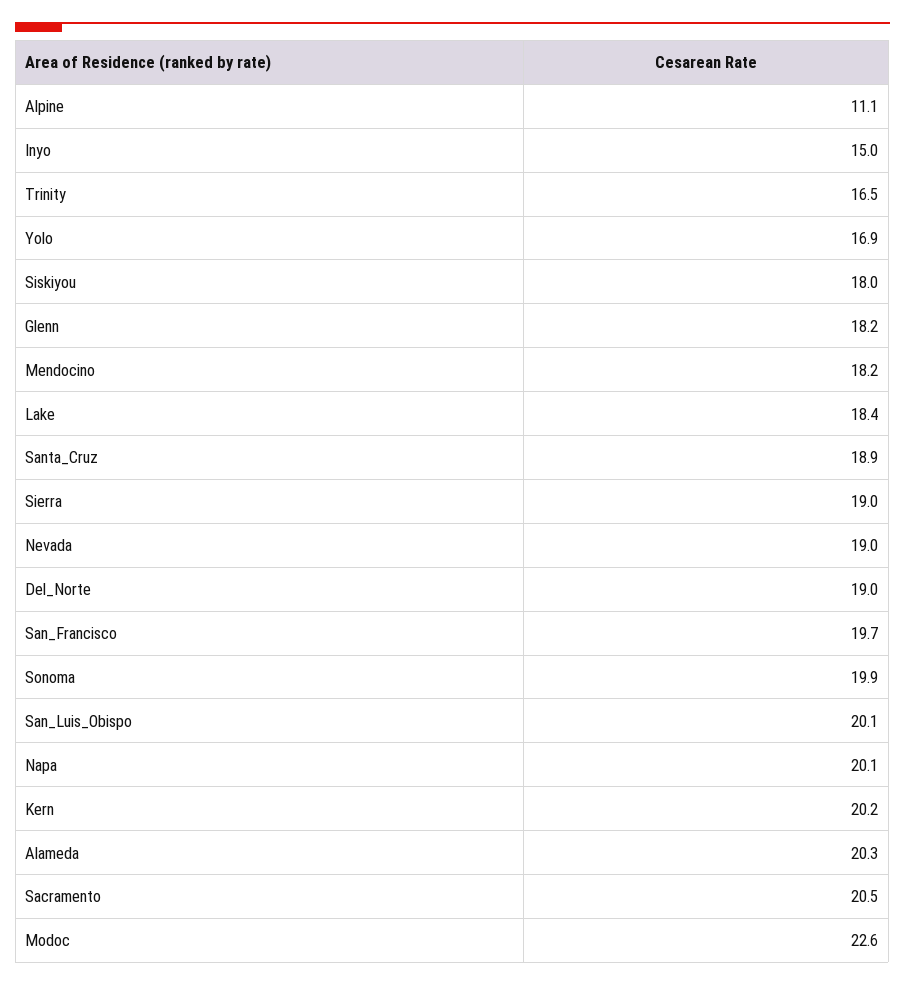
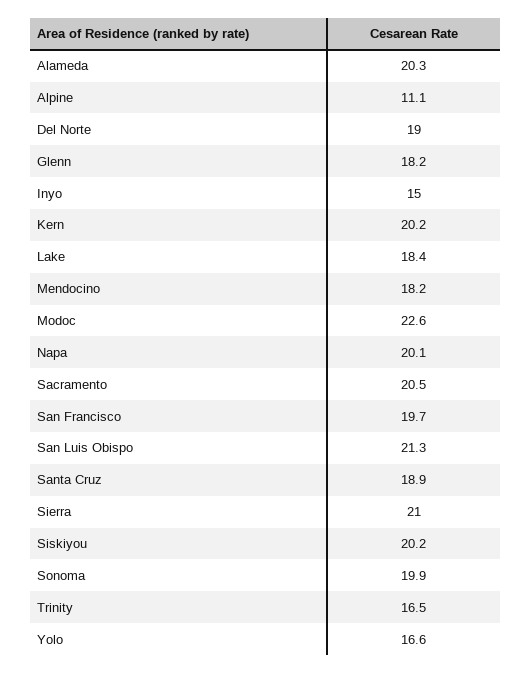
Yolo: 16.9 -> 16.6
Siskiyou: 18 -> 20.2
Sierra: 19 -> 21
Nevada: 19 -> none
San_Luis_Obispo: 20.1 -> 21.3

